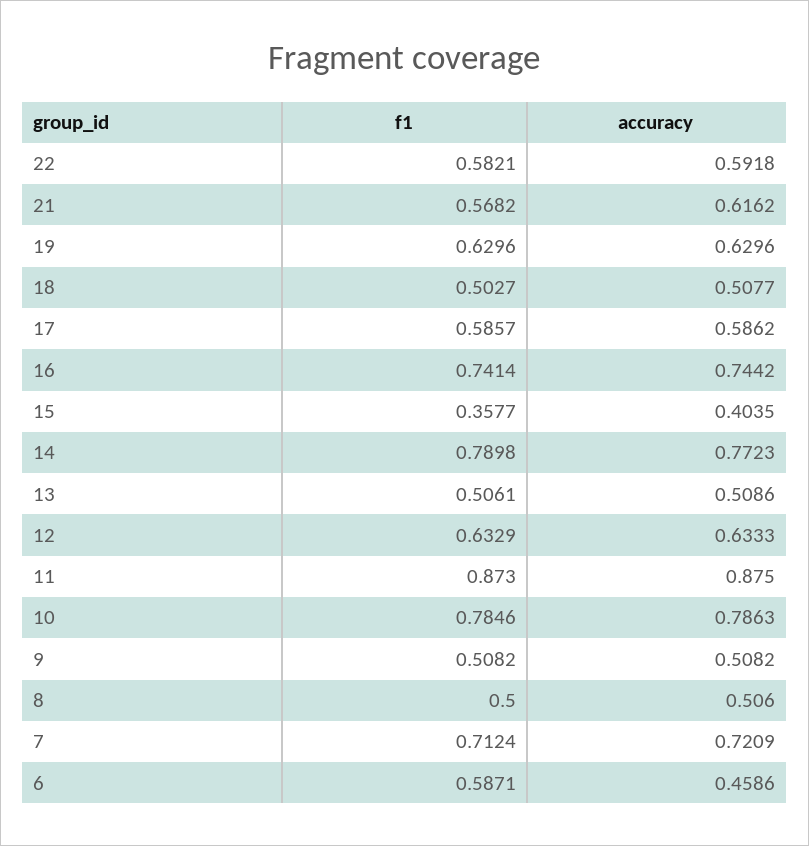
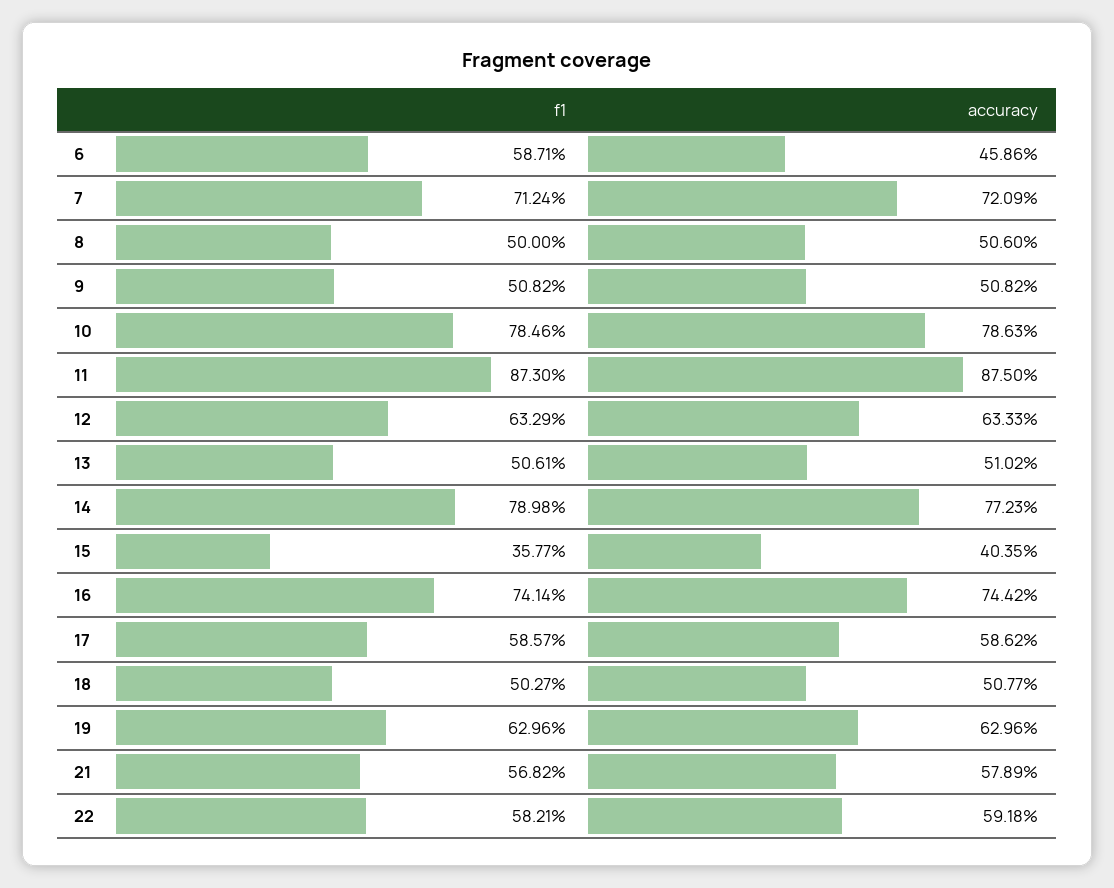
accuracy, 21: 0.6162 -> 0.5789
accuracy, 13: 0.5086 -> 0.5102

